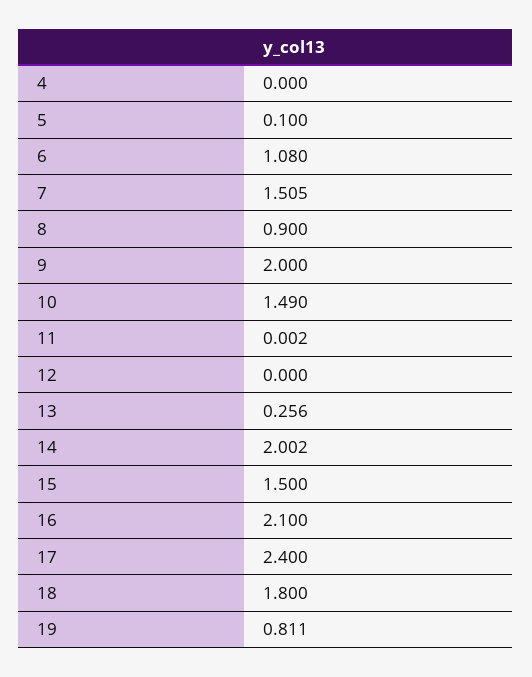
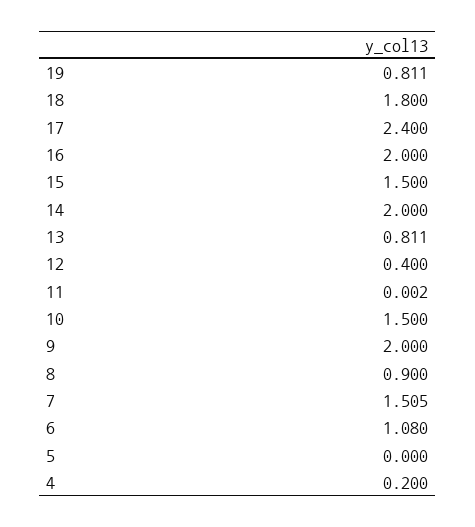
4: 0 -> 0.2
5: 0.1 -> 0
10: 1.49 -> 1.5
12: 0 -> 0.4
13: 0.256 -> 0.811
14: 2.002 -> 2
16: 2.1 -> 2

